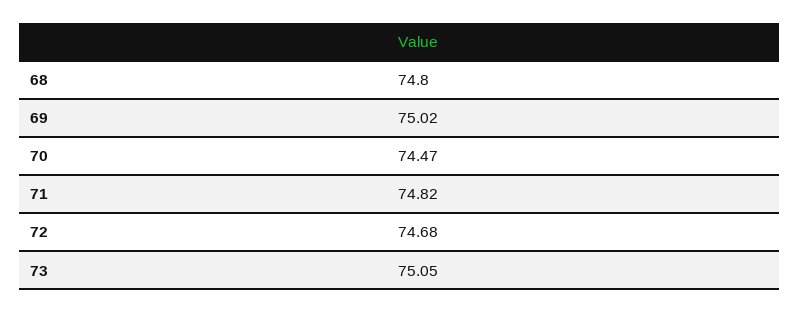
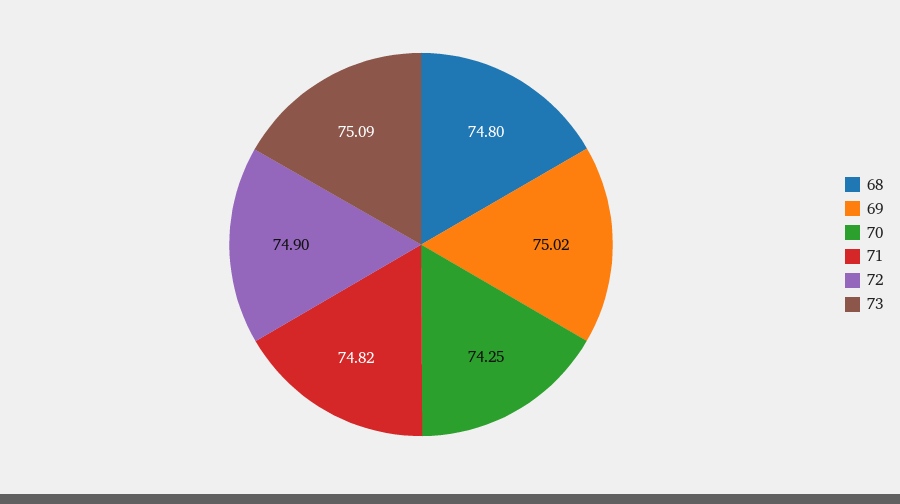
70: 74.47 -> 74.25
72: 74.68 -> 74.9
73: 75.05 -> 75.09

